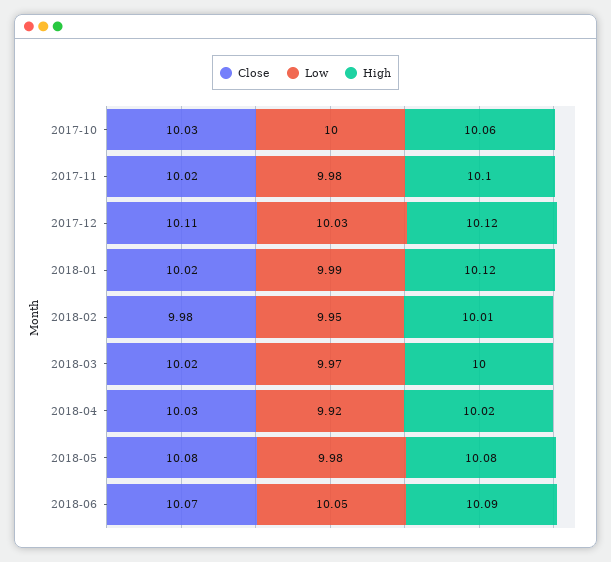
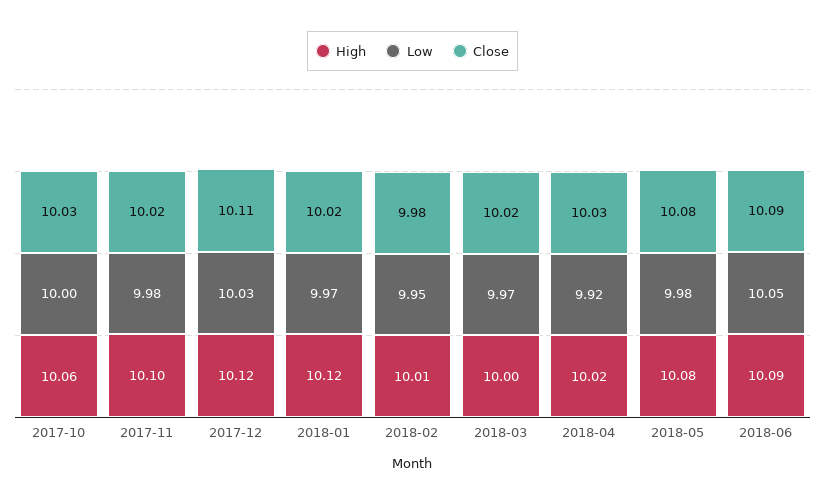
Low, 2018-01: 9.99 -> 9.97
Close, 2018-06: 10.07 -> 10.09

